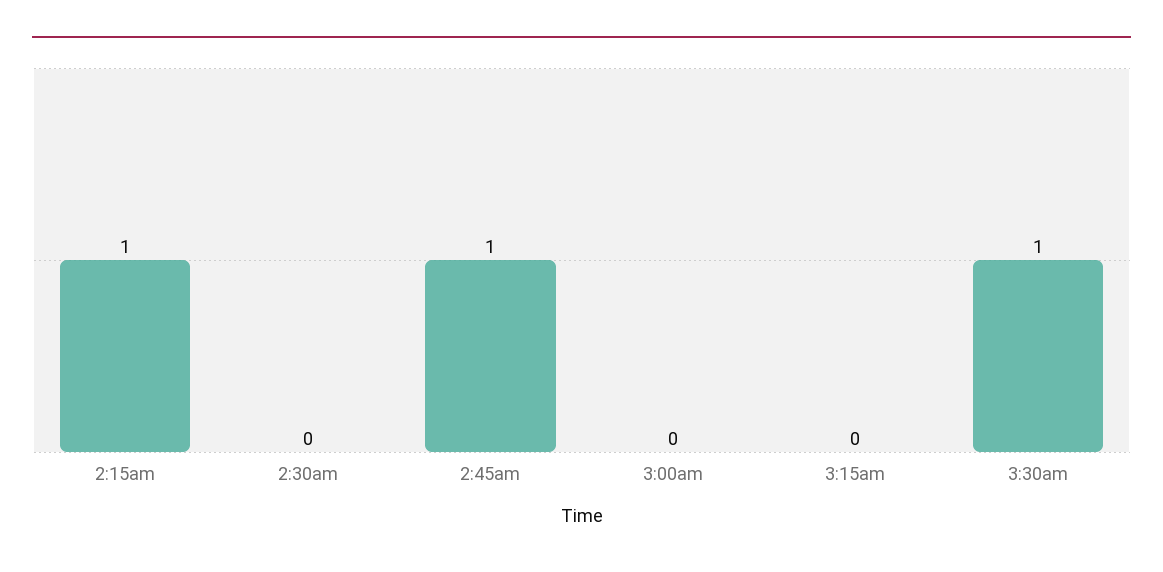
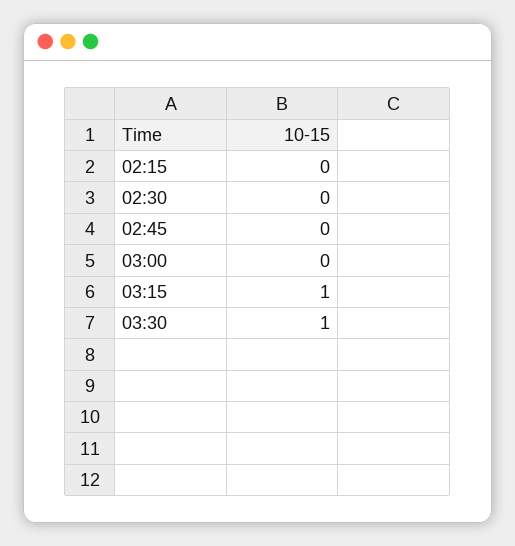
2:15am: 1 -> 0
2:45am: 1 -> 0
3:15am: 0 -> 1

